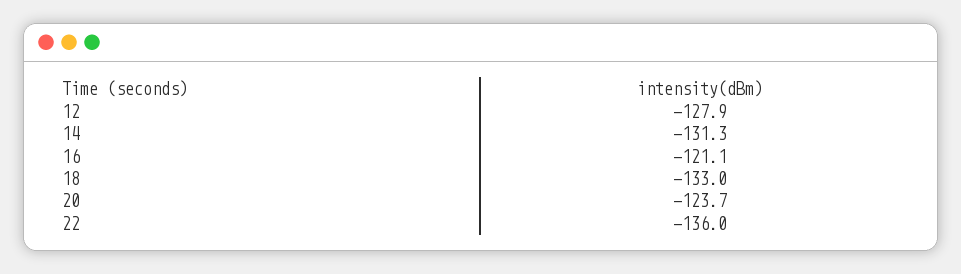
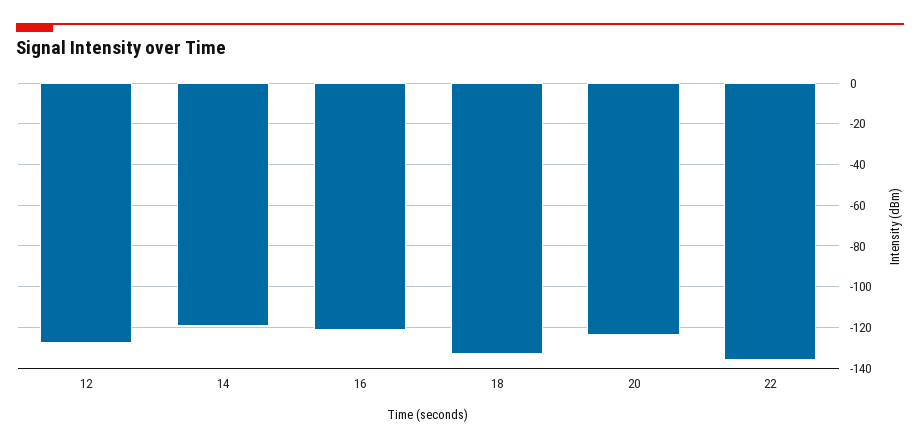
14: -131.3 -> -120

